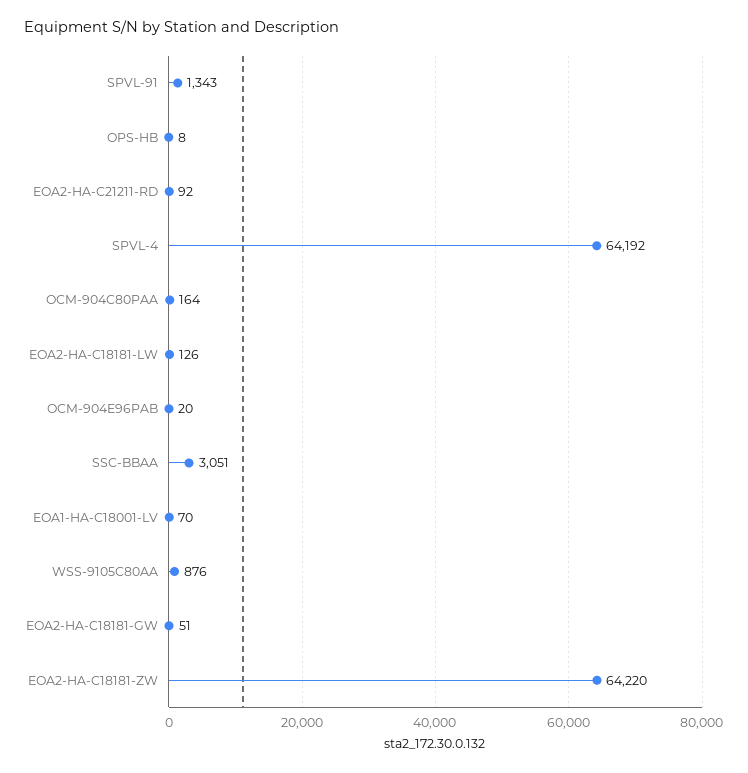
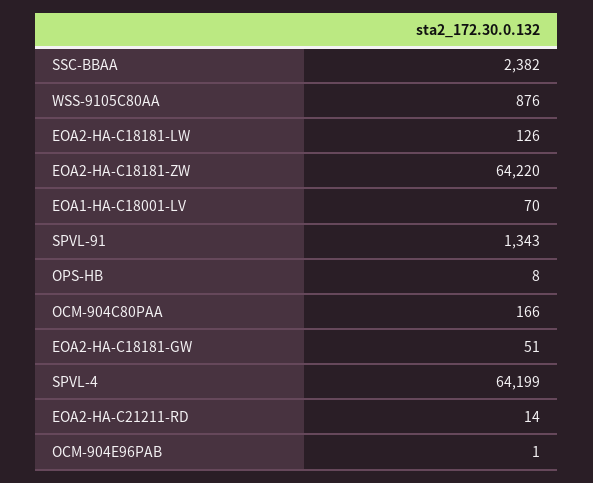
EOA2-HA-C21211-RD: 92 -> 14
SPVL-4: 64192 -> 64199
OCM-904C80PAA: 164 -> 166
OCM-904E96PAB: 20 -> 1
SSC-BBAA: 3051 -> 2382

